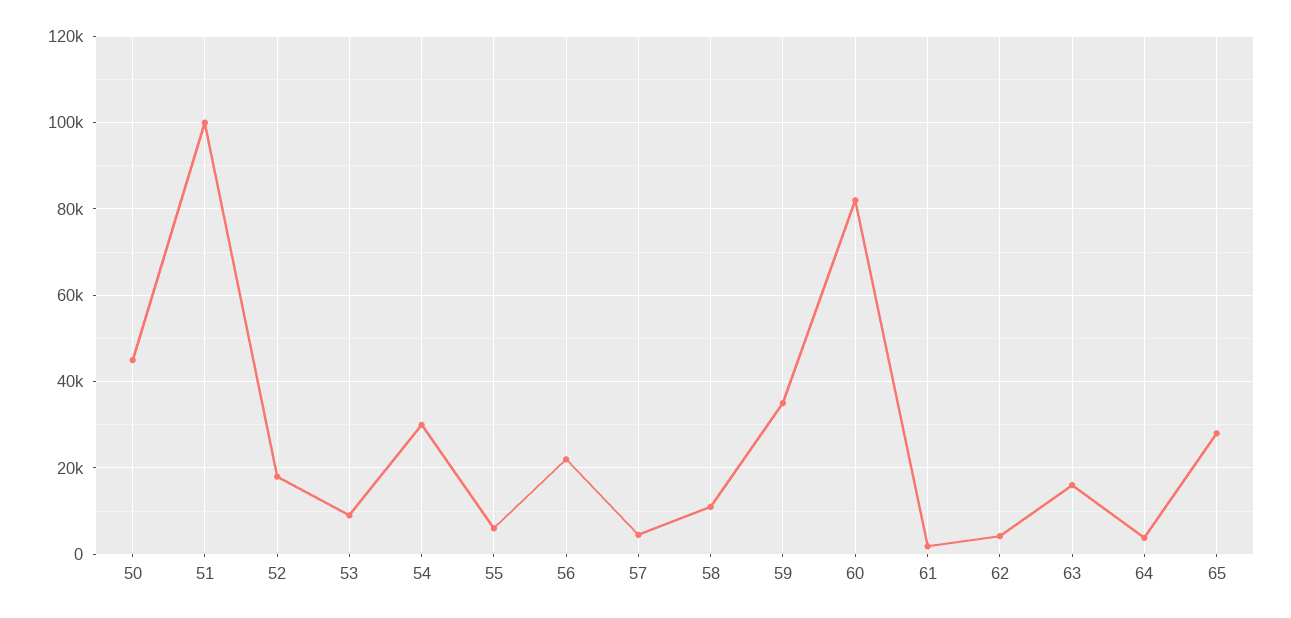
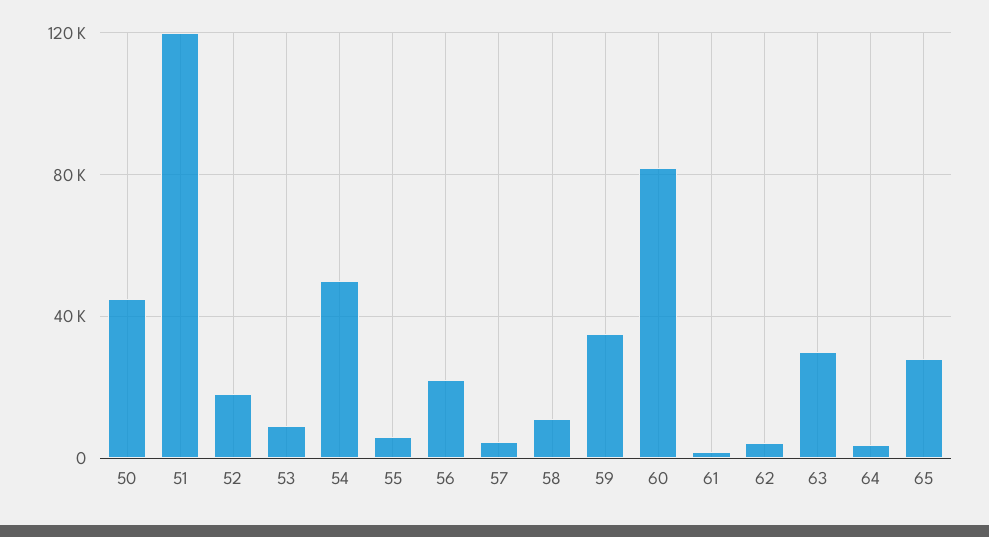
51: 100000 -> 120000
54: 30000 -> 50000
63: 16000 -> 30000

